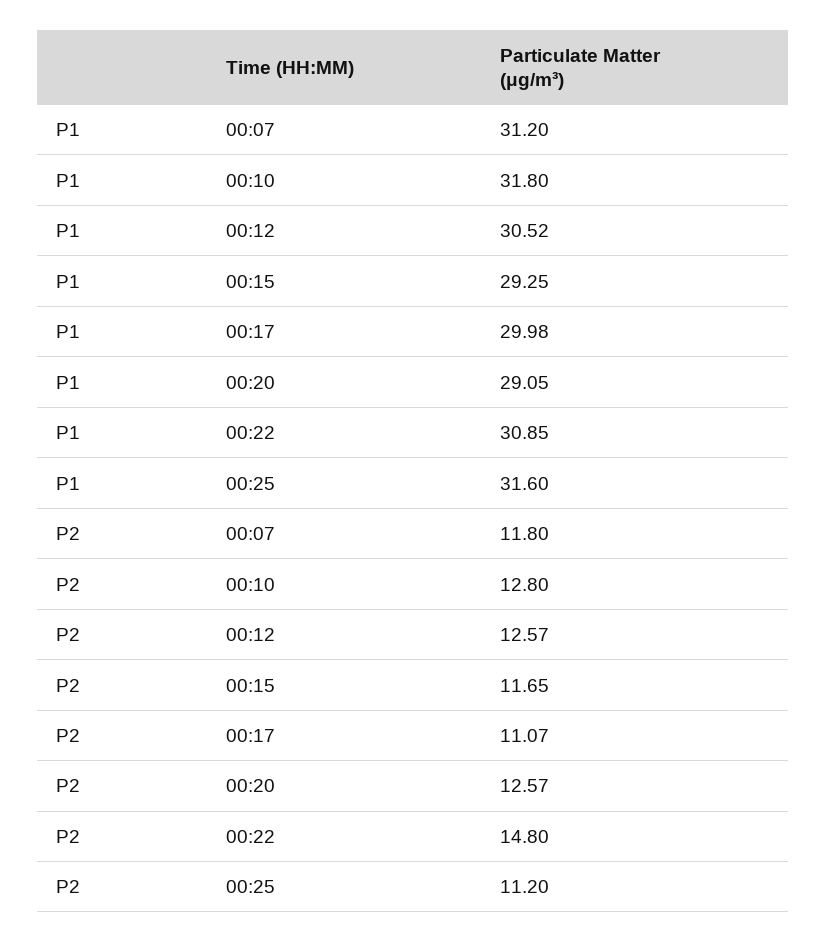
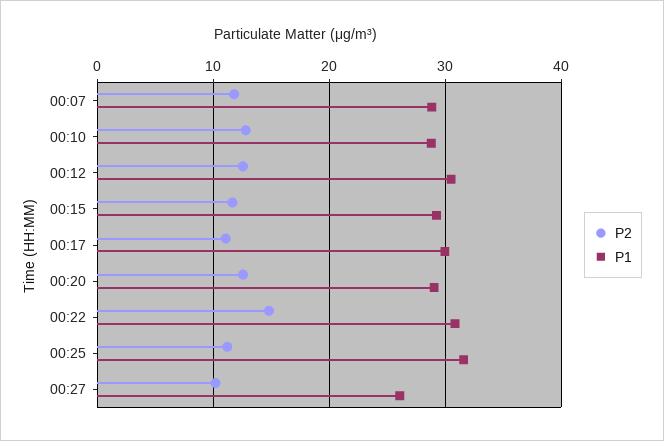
P1, 00:07: 31.2 -> 29
P1, 00:10: 31.8 -> 29
P2, 00:27: none -> 10
P1, 00:27: none -> 26

